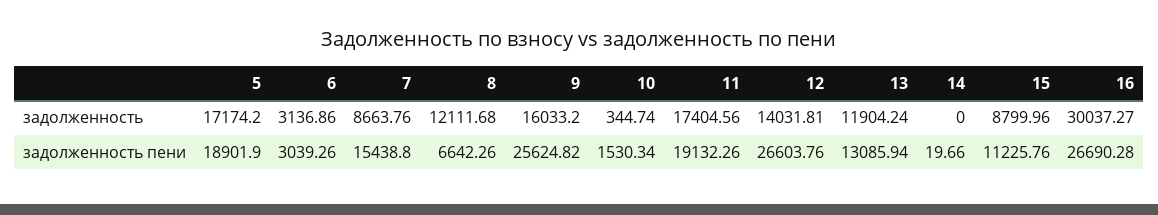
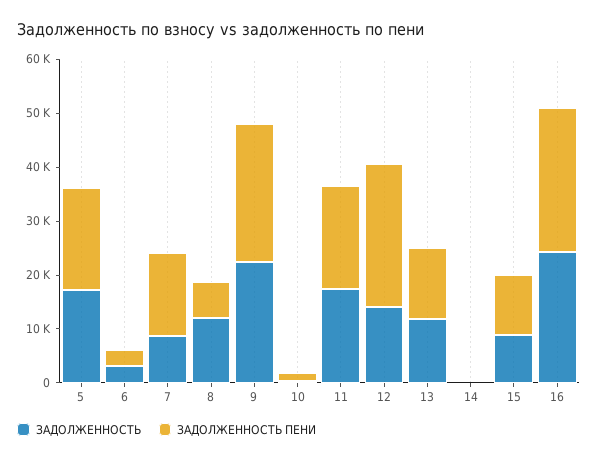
задолженность, 9: 16033.2 -> 22000
задолженность, 16: 30037.27 -> 24000

